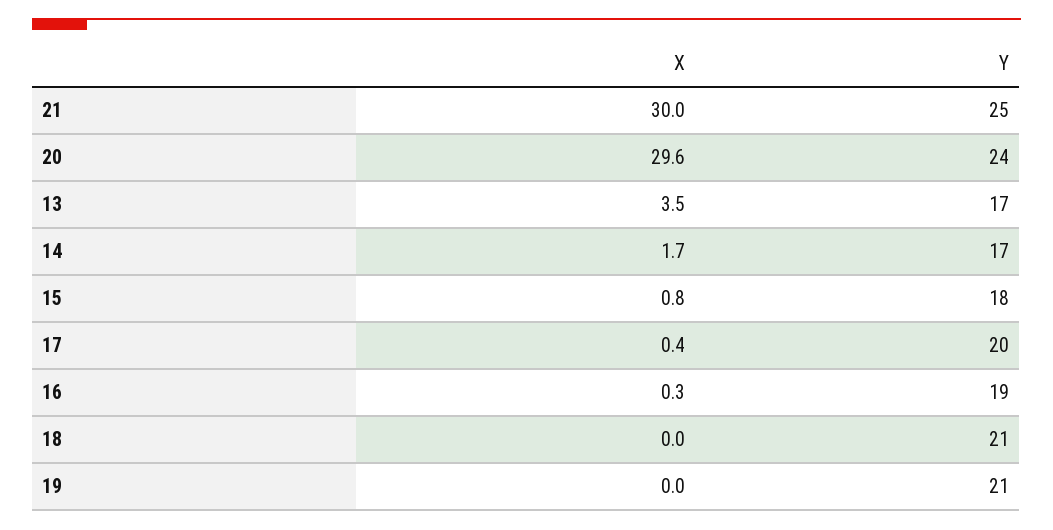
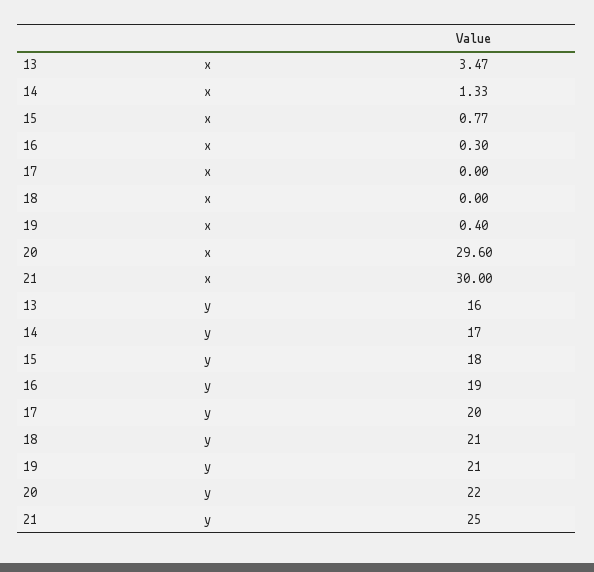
Y, 20: 24 -> 22
Y, 13: 17 -> 16
X, 14: 1.7 -> 1.33
X, 17: 0.4 -> 0
X, 19: 0 -> 0.4

